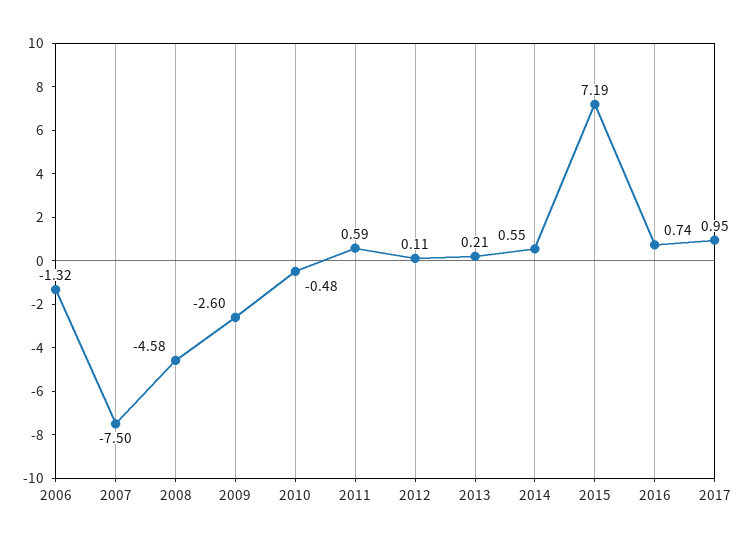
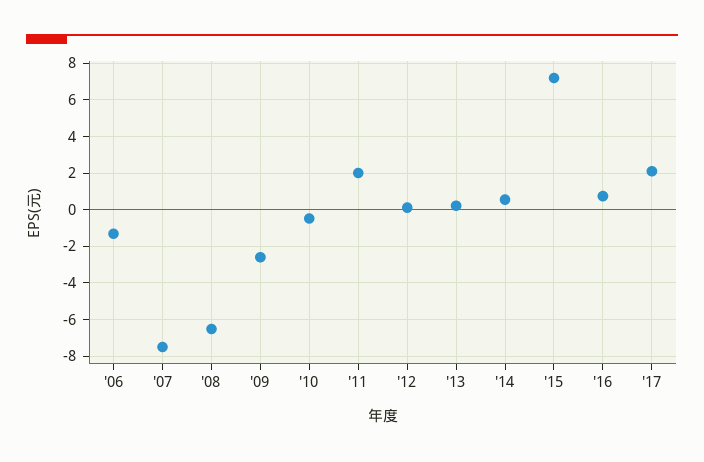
2008: -4.58 -> -6.5
2011: 0.59 -> 2
2017: 0.95 -> 2

